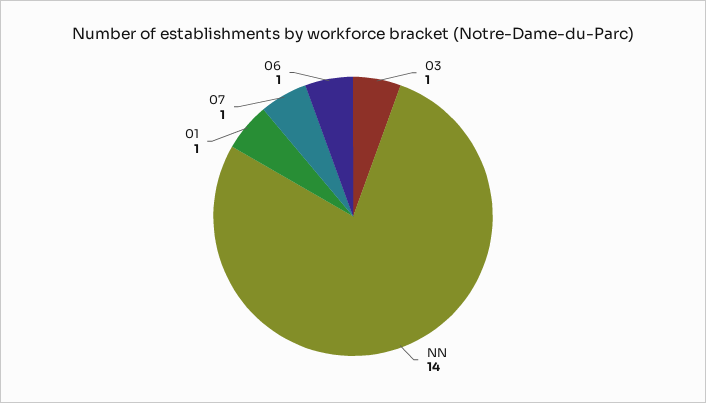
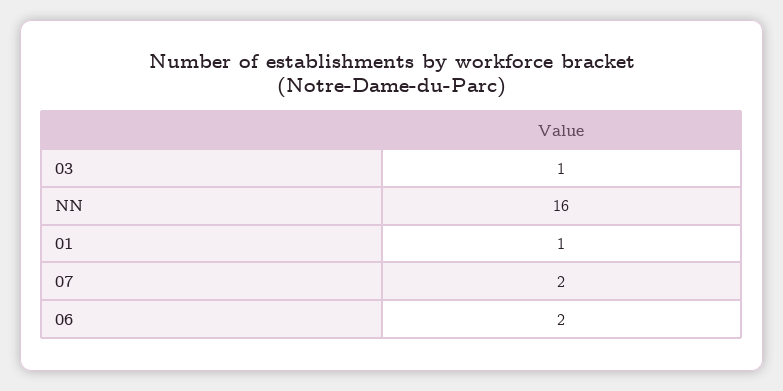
NN: 14 -> 16
07: 1 -> 2
06: 1 -> 2

